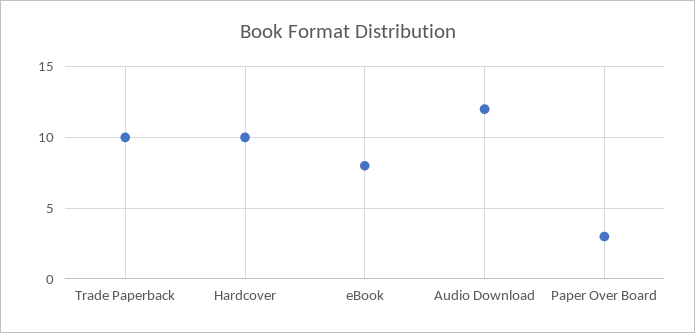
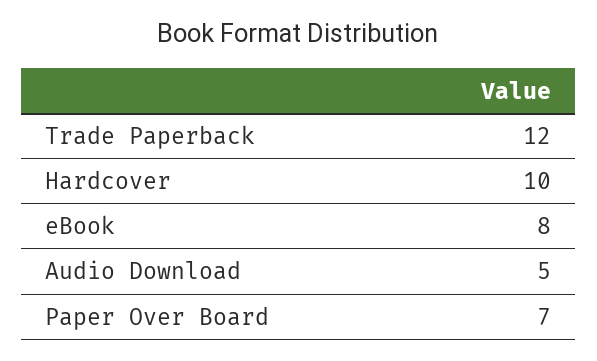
Trade Paperback: 10 -> 12
Audio Download: 12 -> 5
Paper Over Board: 3 -> 7

